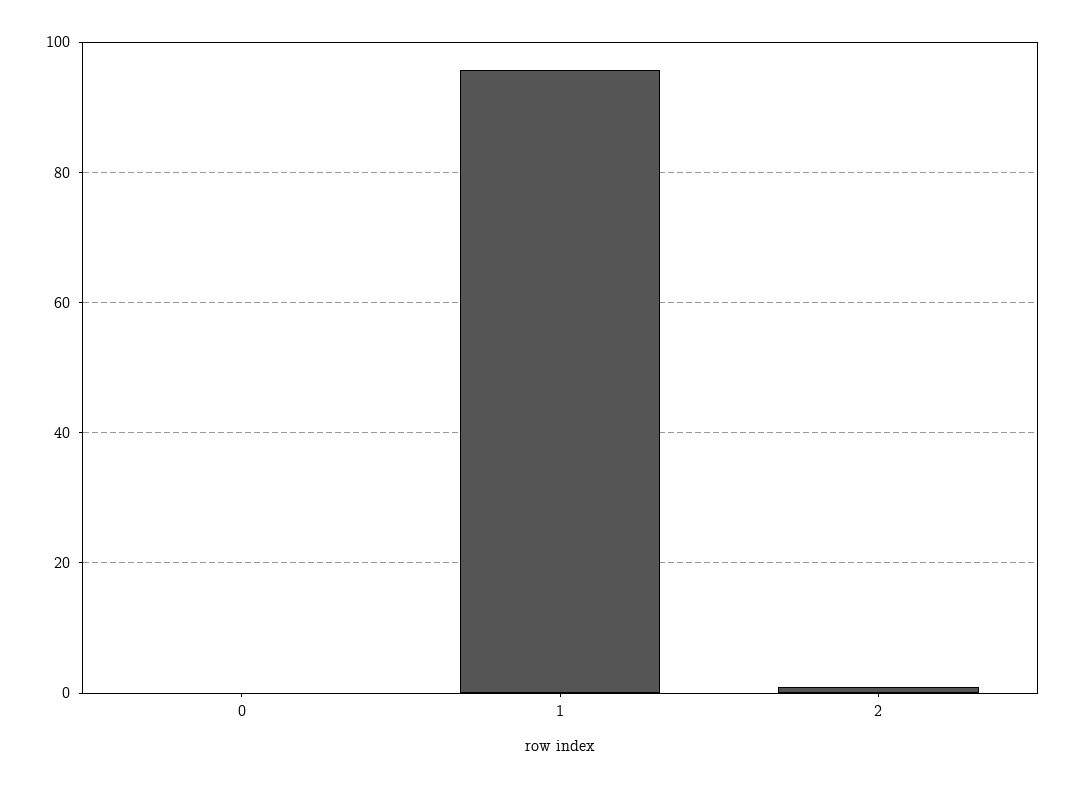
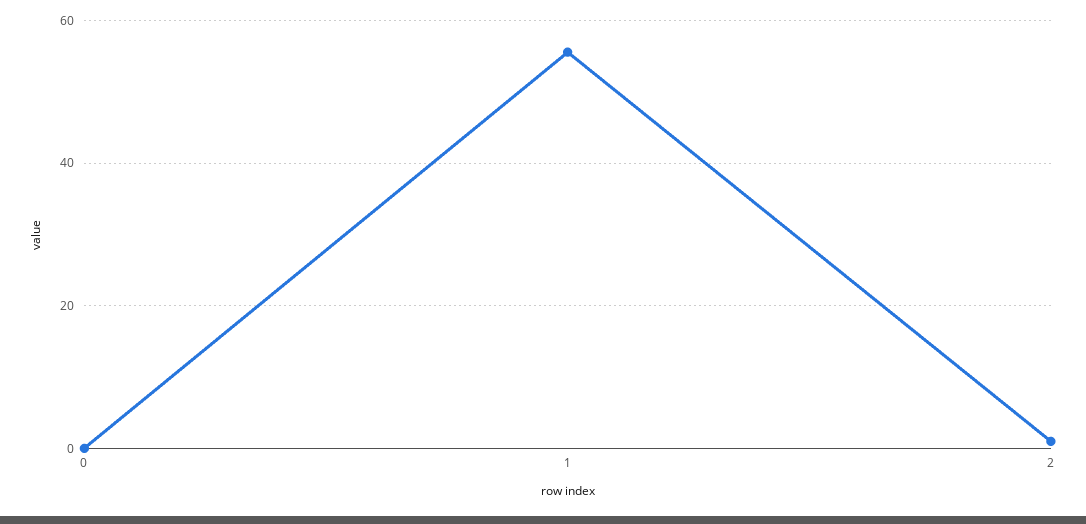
1: 96 -> 56

